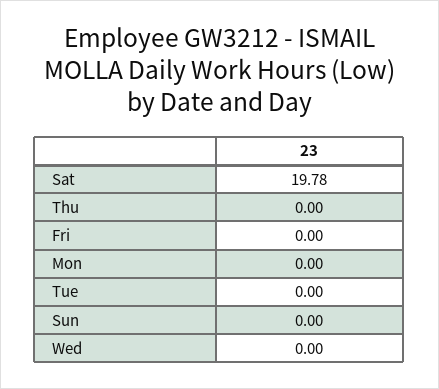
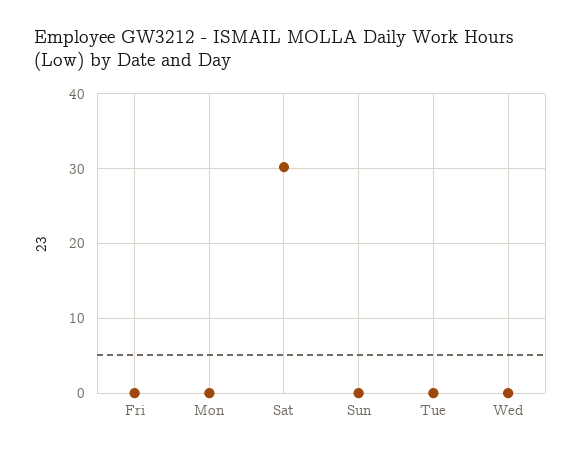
Sat: 19.78 -> 30
Thu: 0 -> none

